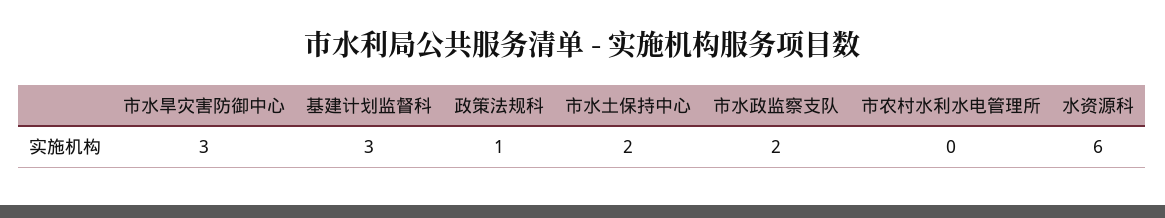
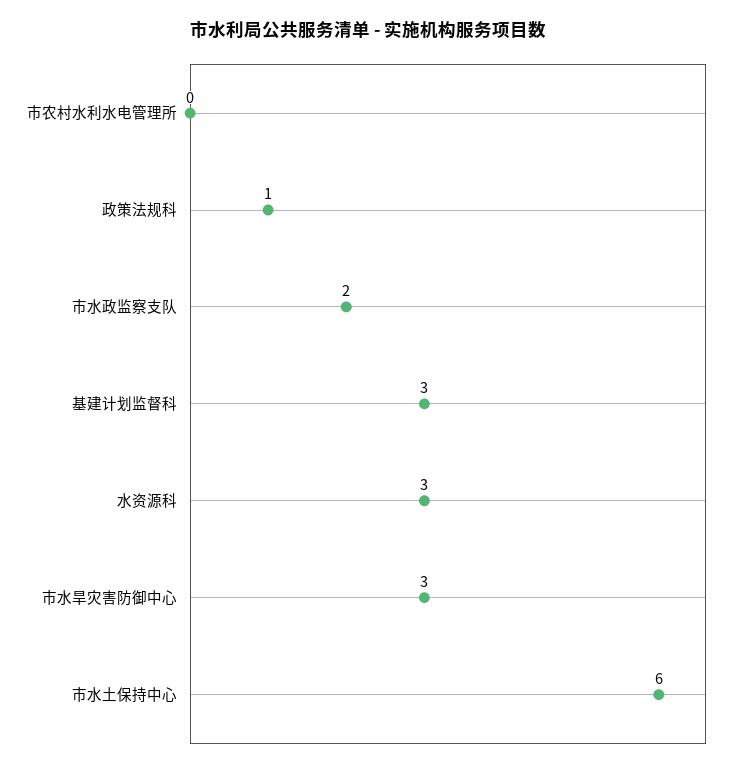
市水土保持中心: 2 -> 6
水资源科: 6 -> 3

